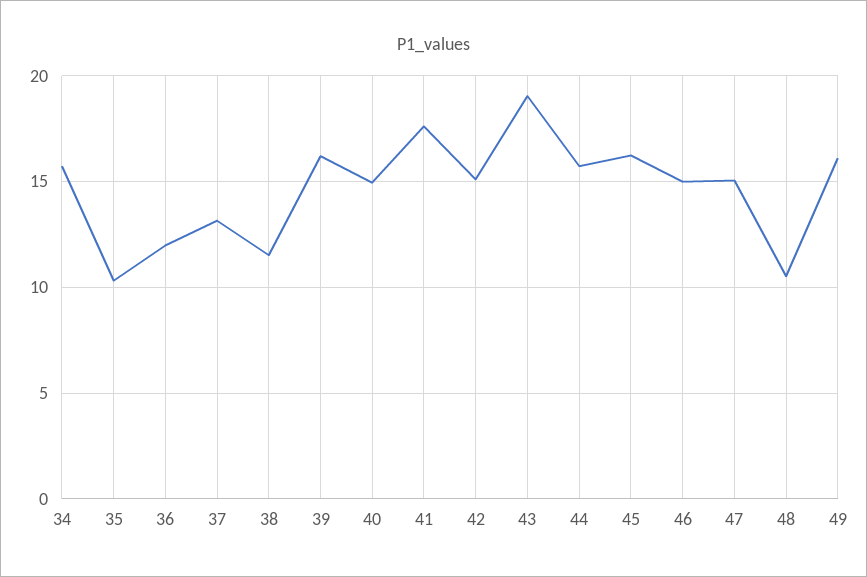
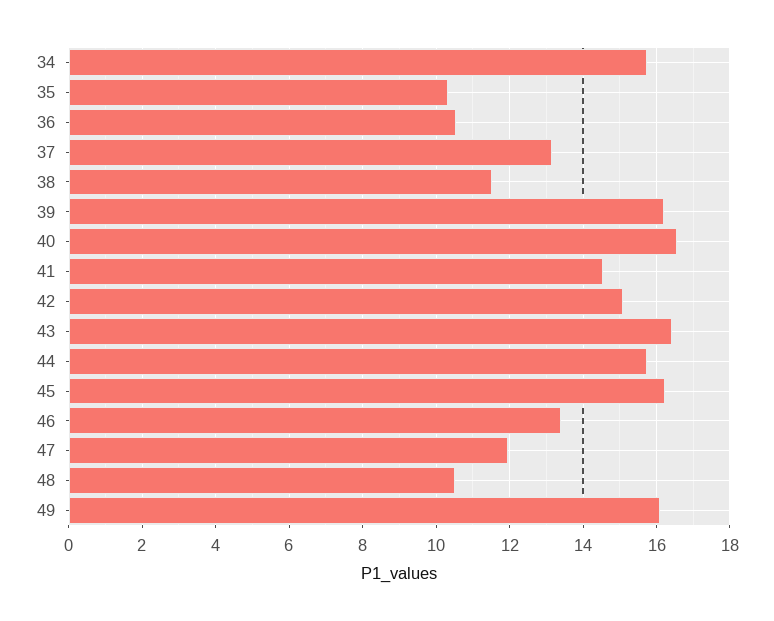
36: 12 -> 10.6
40: 15 -> 16.6
41: 17.5 -> 14.6
43: 19 -> 16.4
46: 15 -> 13.4
47: 15 -> 12

